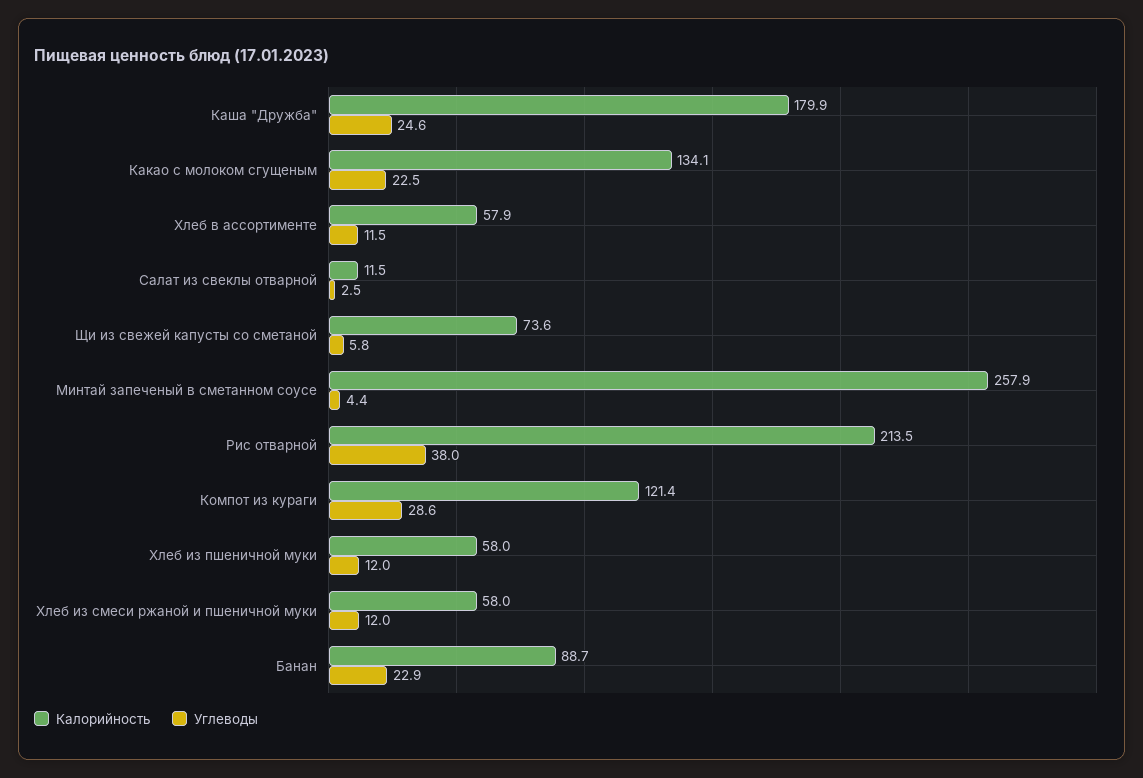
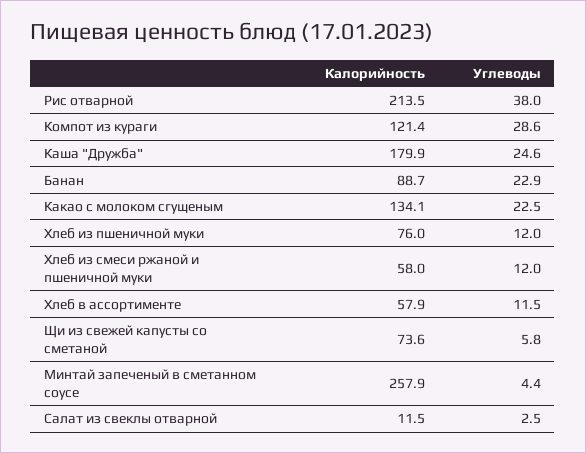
Калорийность, Хлеб из пшеничной муки: 58 -> 76

